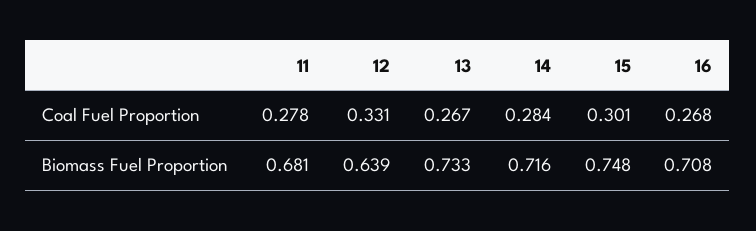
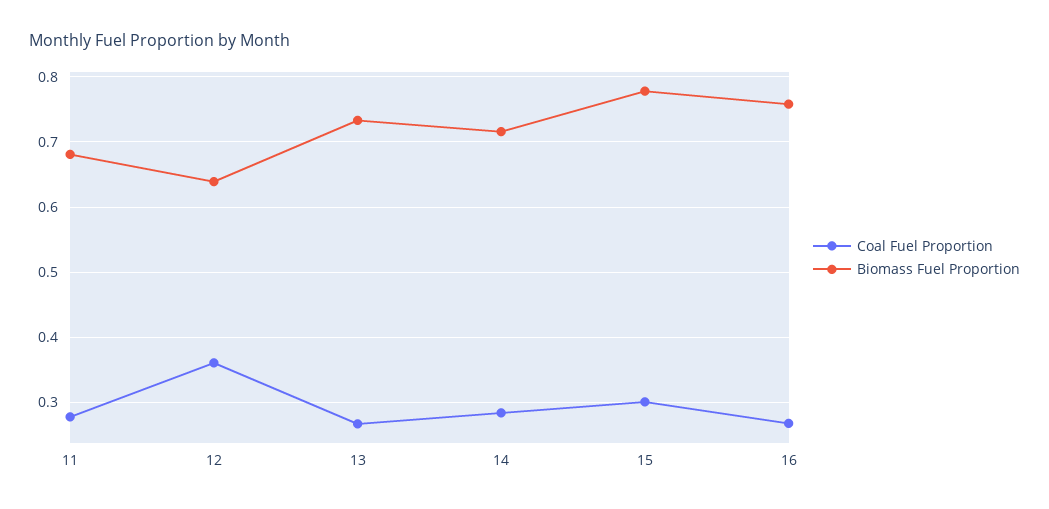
Coal Fuel Proportion, 12: 0.331 -> 0.36
Biomass Fuel Proportion, 15: 0.748 -> 0.78
Biomass Fuel Proportion, 16: 0.708 -> 0.76

